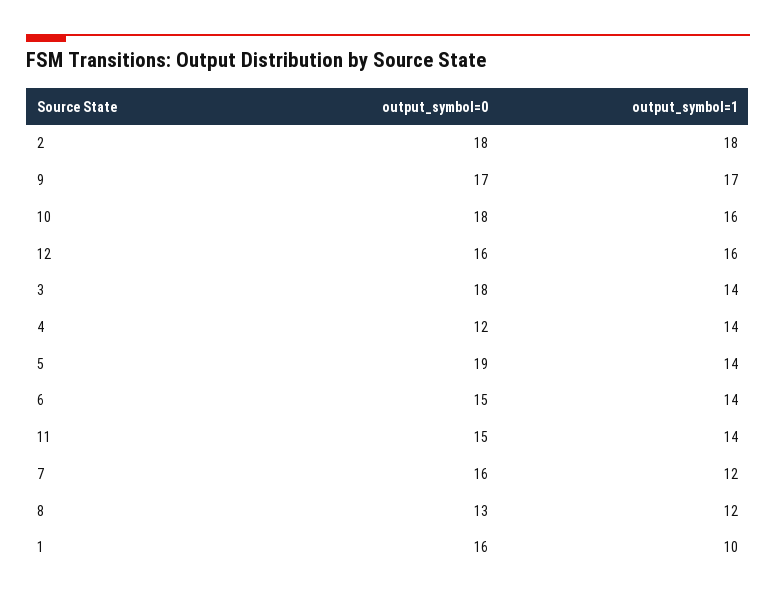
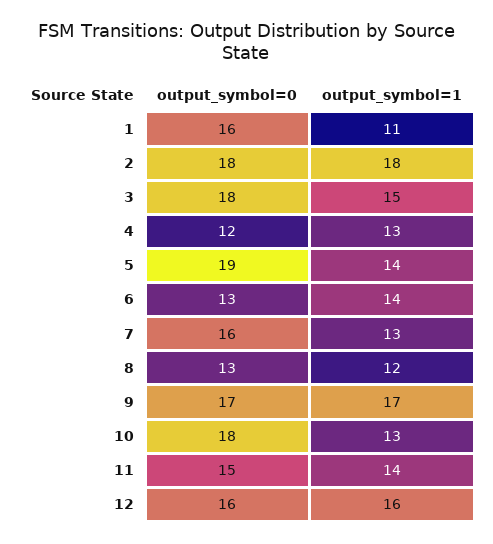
output_symbol=1, 10: 16 -> 13
output_symbol=1, 3: 14 -> 15
output_symbol=1, 4: 14 -> 13
output_symbol=0, 6: 15 -> 13
output_symbol=1, 7: 12 -> 13
output_symbol=1, 1: 10 -> 11

